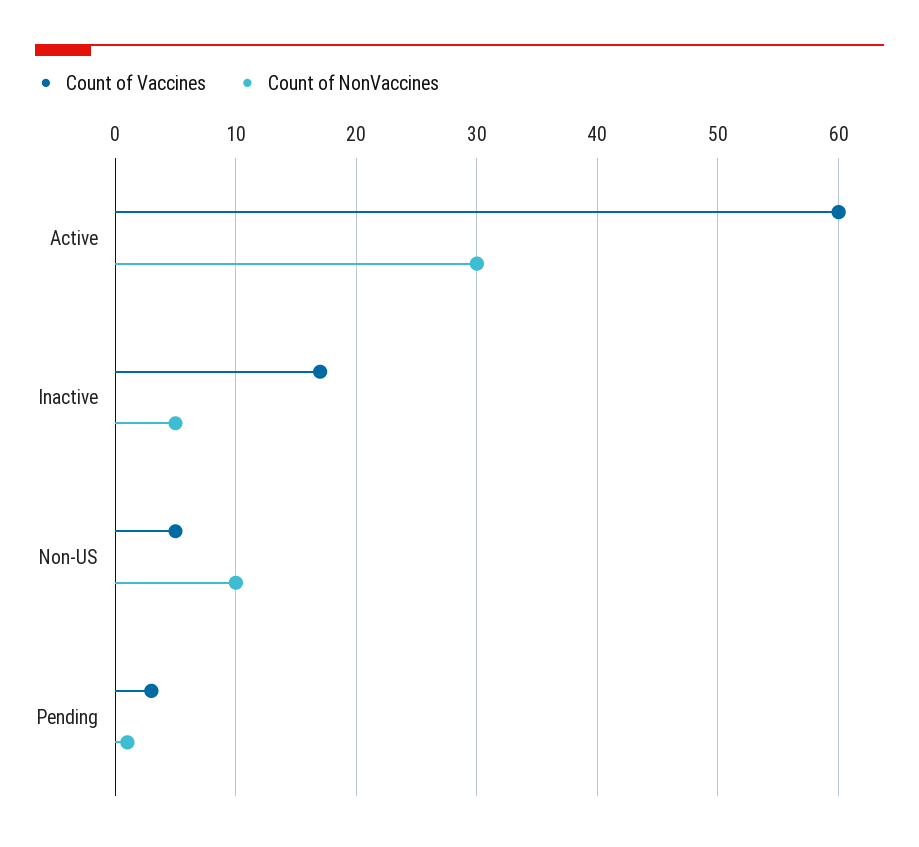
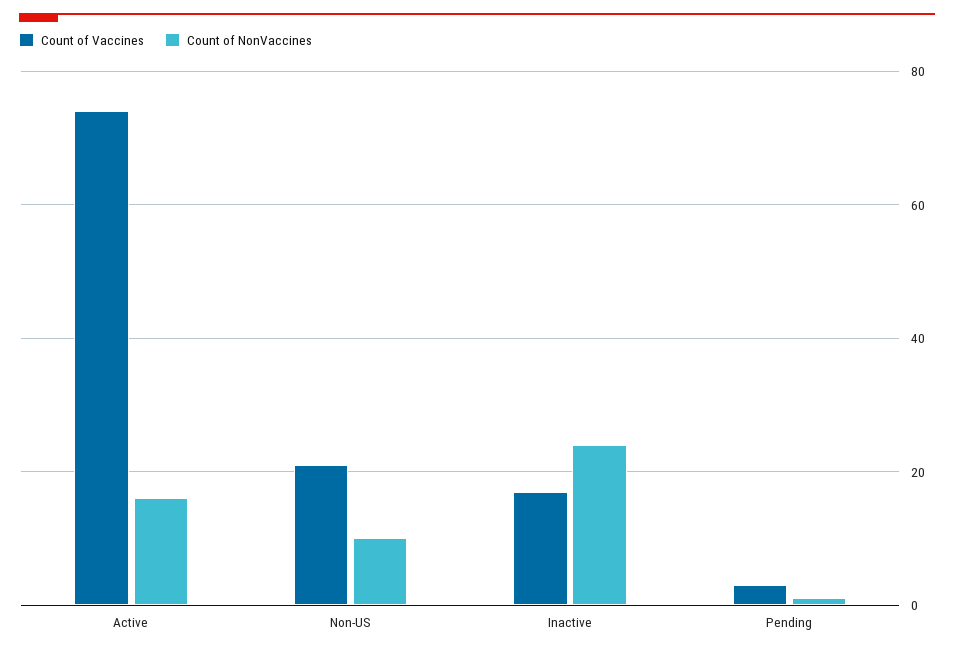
Count of Vaccines, Active: 60 -> 75
Count of NonVaccines, Active: 30 -> 15
Count of NonVaccines, Inactive: 5 -> 25
Count of Vaccines, Non-US: 5 -> 20

